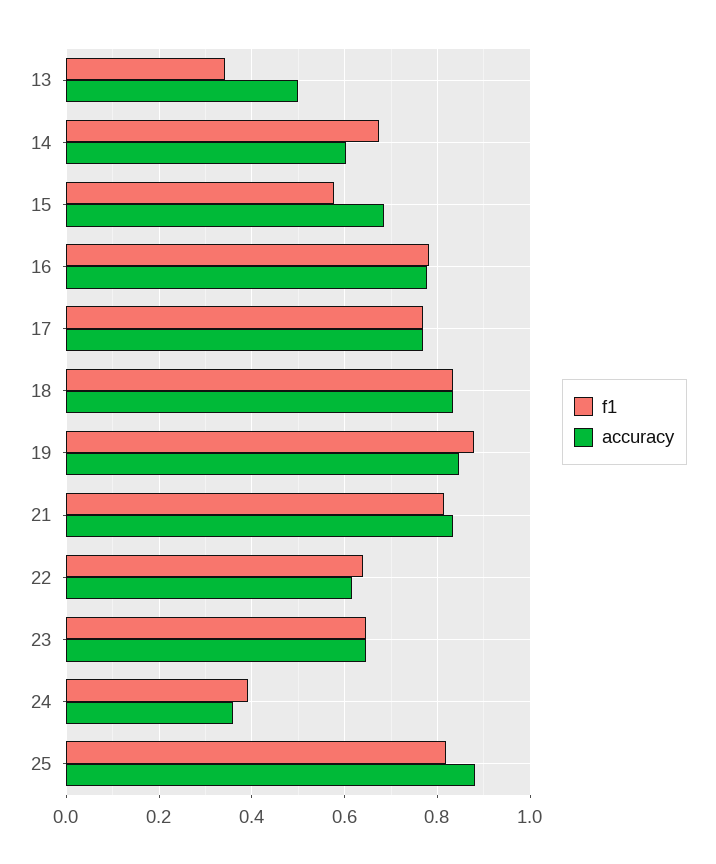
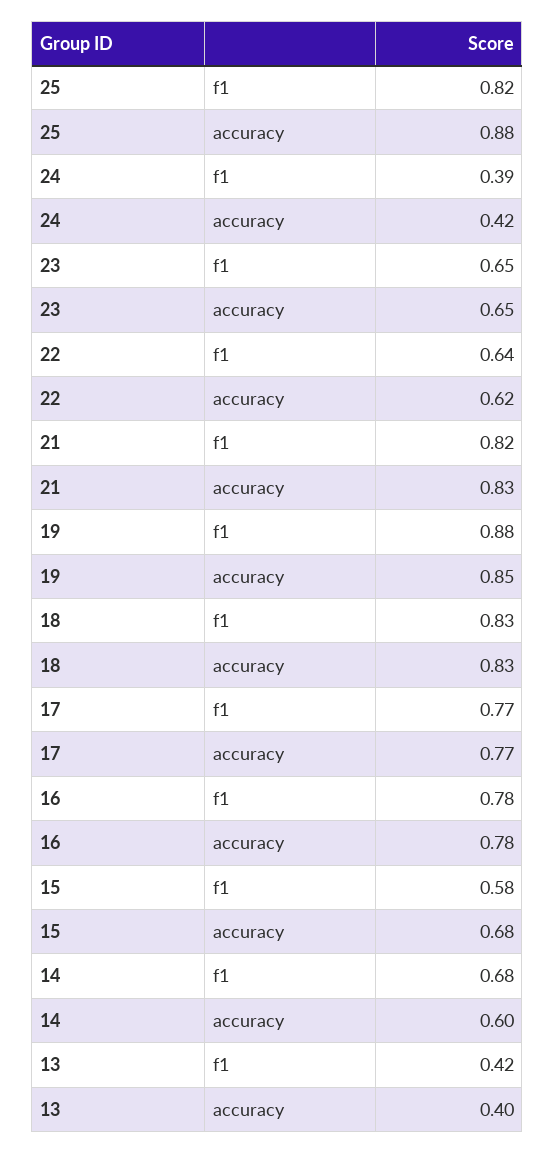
f1, 13: 0.34 -> 0.42
accuracy, 13: 0.5 -> 0.4
accuracy, 24: 0.36 -> 0.42

